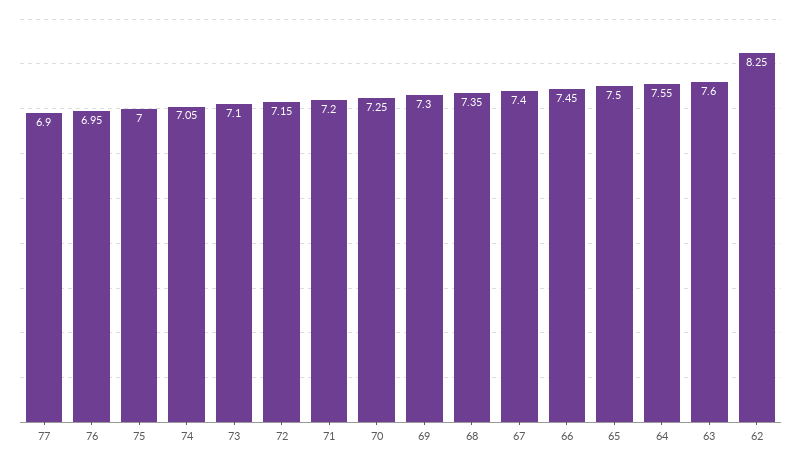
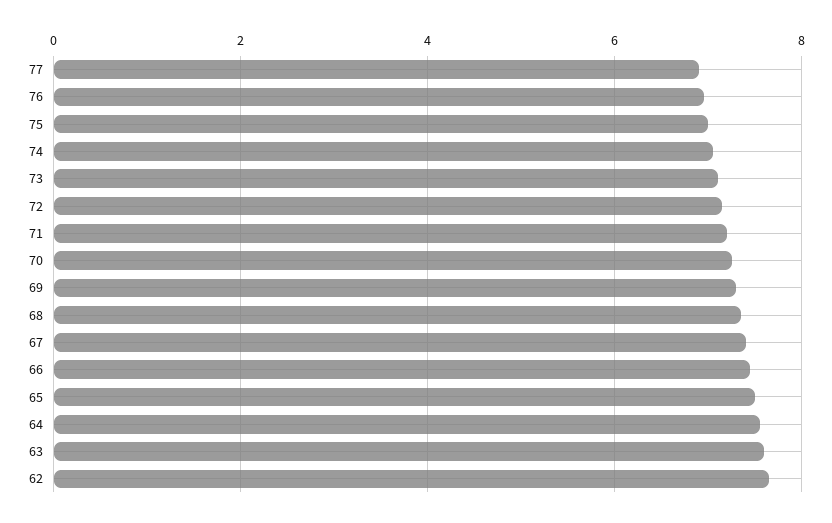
62: 8.25 -> 7.6

